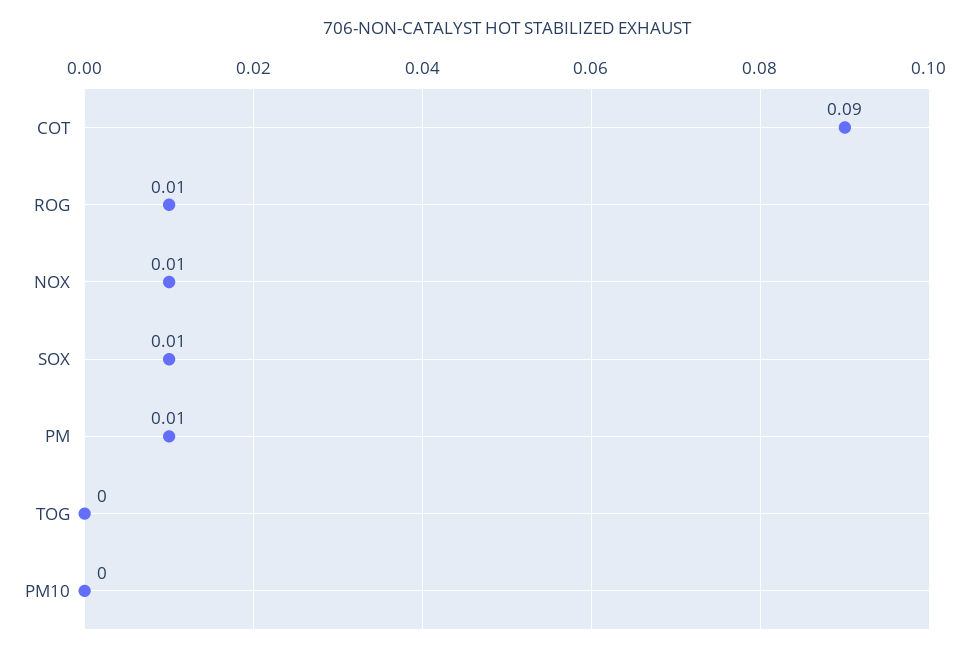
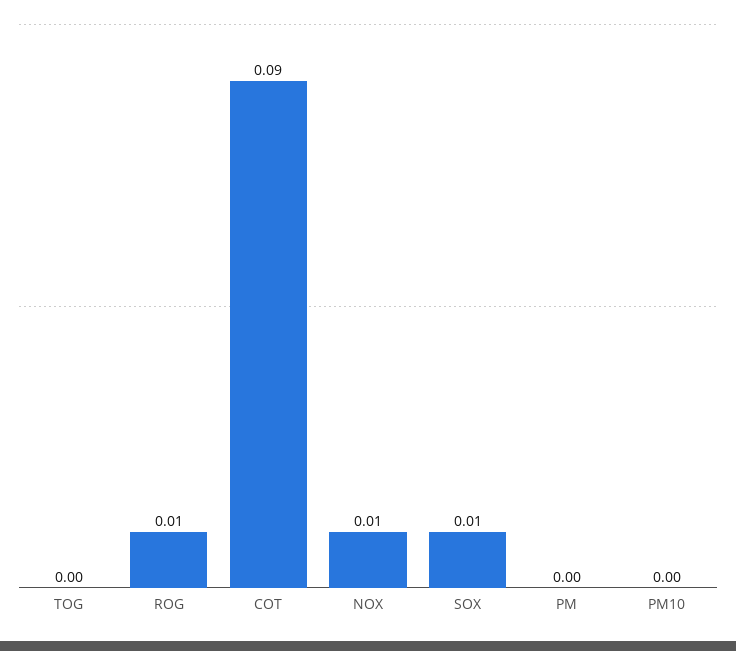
PM: 0.01 -> 0

